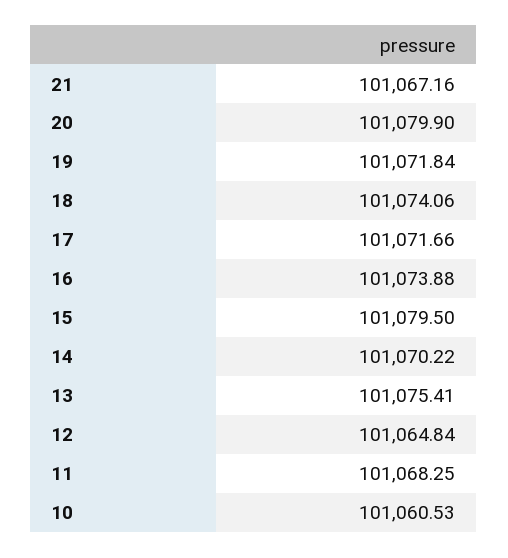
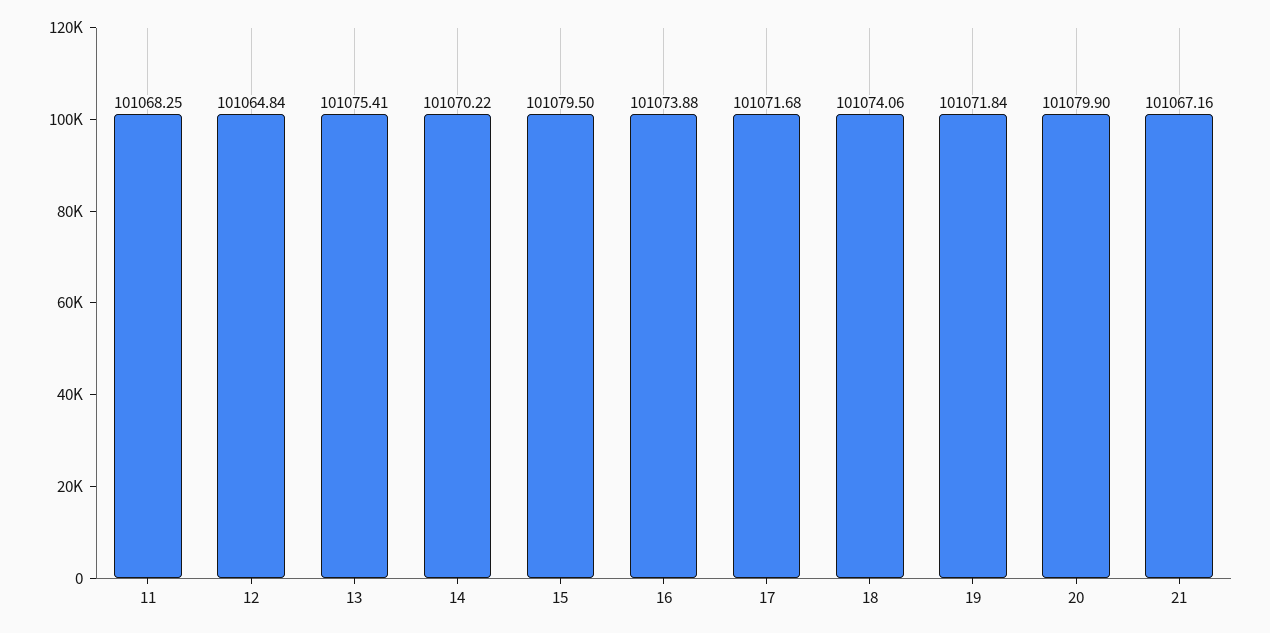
17: 101071.66 -> 101071.68
10: 101060.53 -> none

